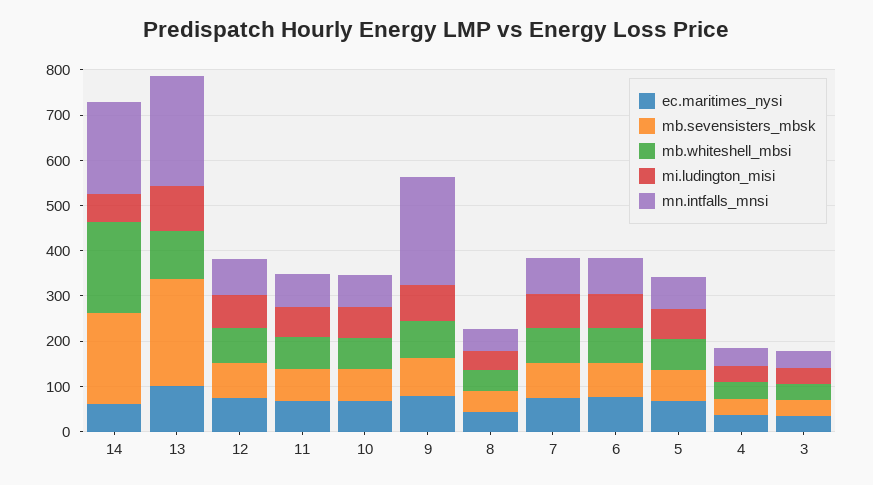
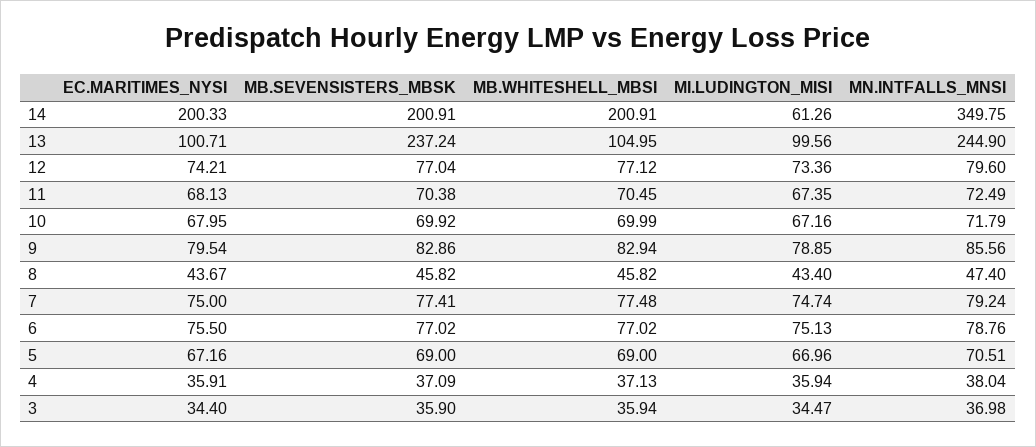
ec.maritimes_nysi, 14: 60 -> 200.33
mn.intfalls_mnsi, 14: 200 -> 349.75
mn.intfalls_mnsi, 9: 240 -> 85.56

